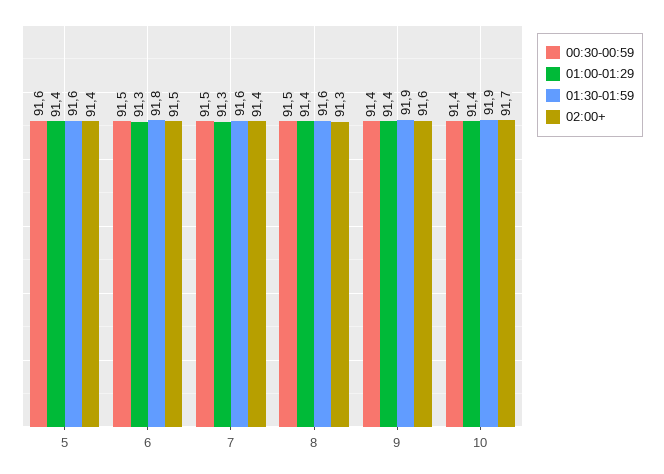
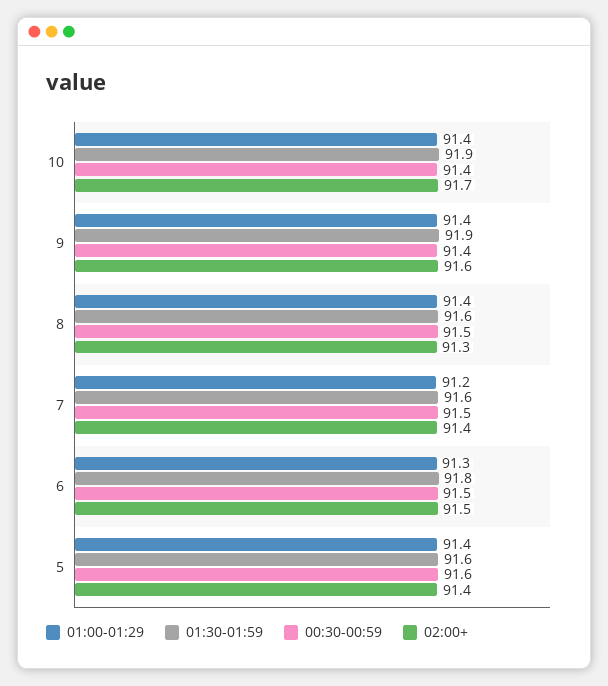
01:00-01:29, 7: 91.3 -> 91.2

